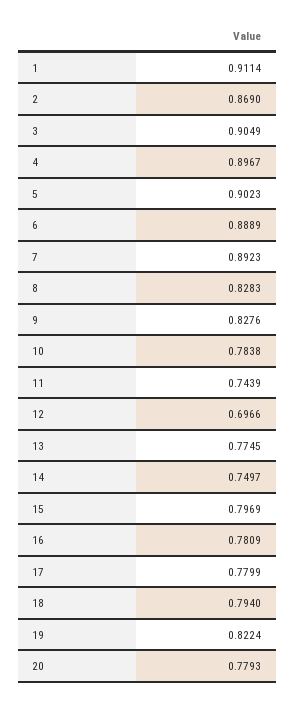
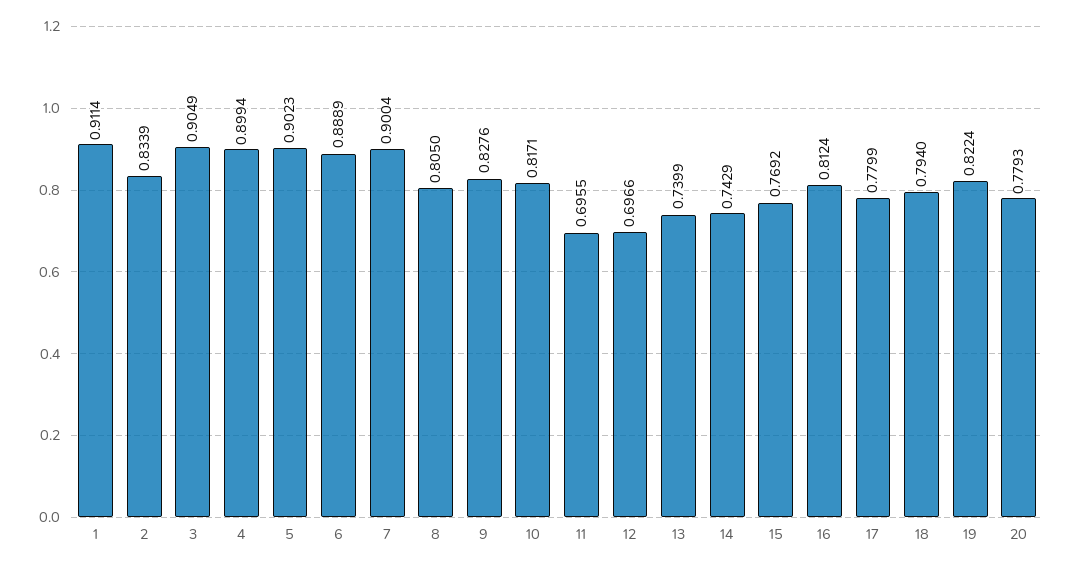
2: 0.869 -> 0.8339
4: 0.8967 -> 0.8994
7: 0.8923 -> 0.9004
8: 0.8283 -> 0.805
10: 0.7838 -> 0.8171
11: 0.7439 -> 0.6955
13: 0.7745 -> 0.7399
14: 0.7497 -> 0.7429
15: 0.7969 -> 0.7692
16: 0.7809 -> 0.8124

